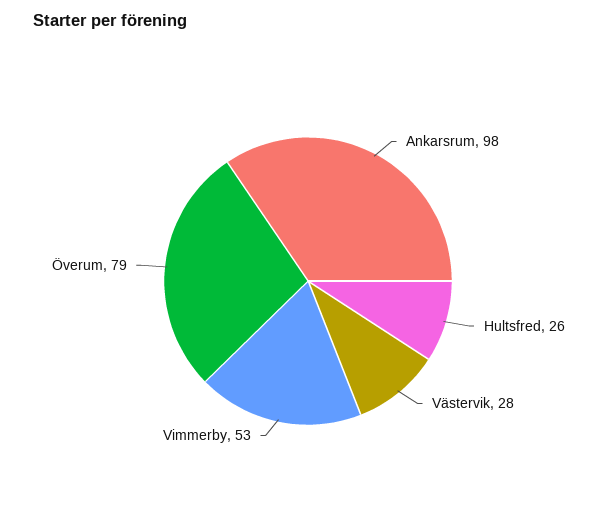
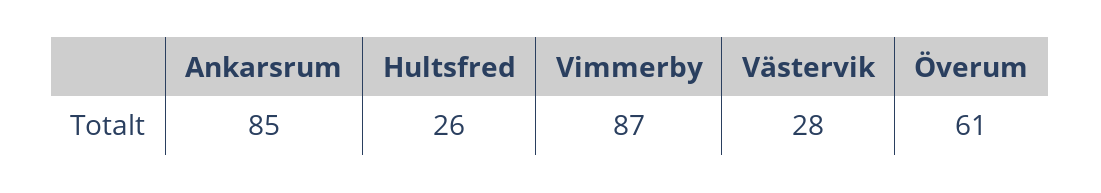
Ankarsrum: 98 -> 85
Vimmerby: 53 -> 87
Överum: 79 -> 61

